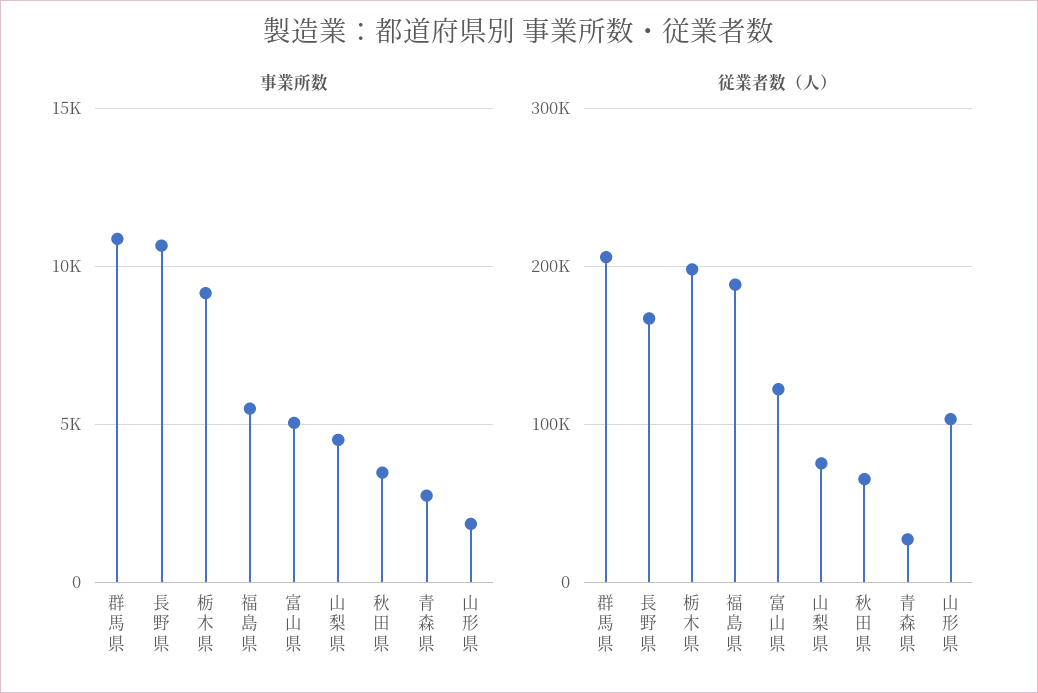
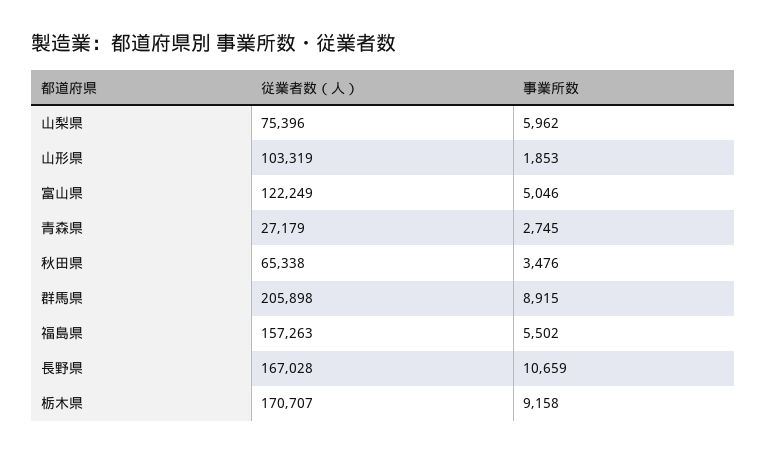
事業所数, 群馬県: 11000 -> 8915
事業所数, 山梨県: 4500 -> 5962
従業者数（人）, 栃木県: 200000 -> 170707
従業者数（人）, 福島県: 190000 -> 157263

